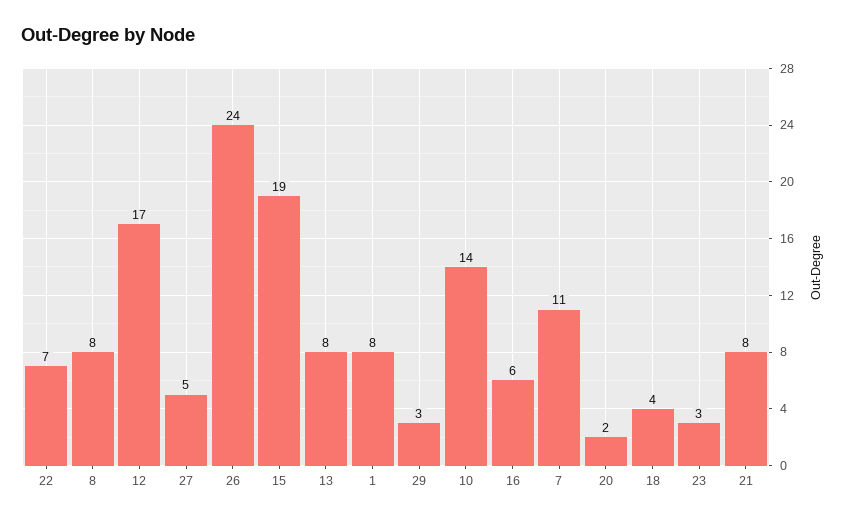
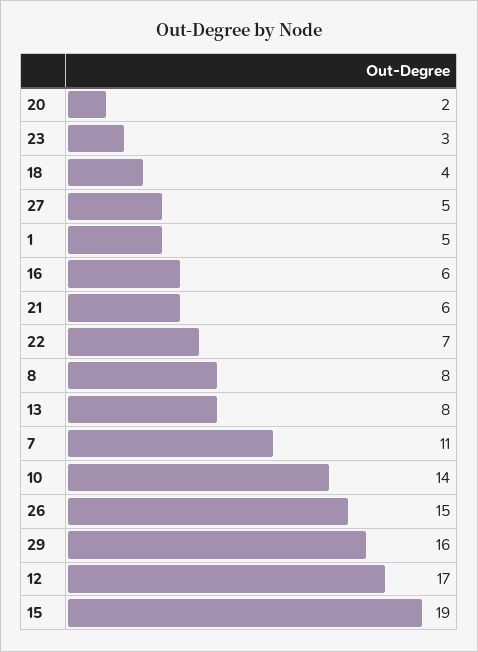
26: 24 -> 15
1: 8 -> 5
29: 3 -> 16
21: 8 -> 6

